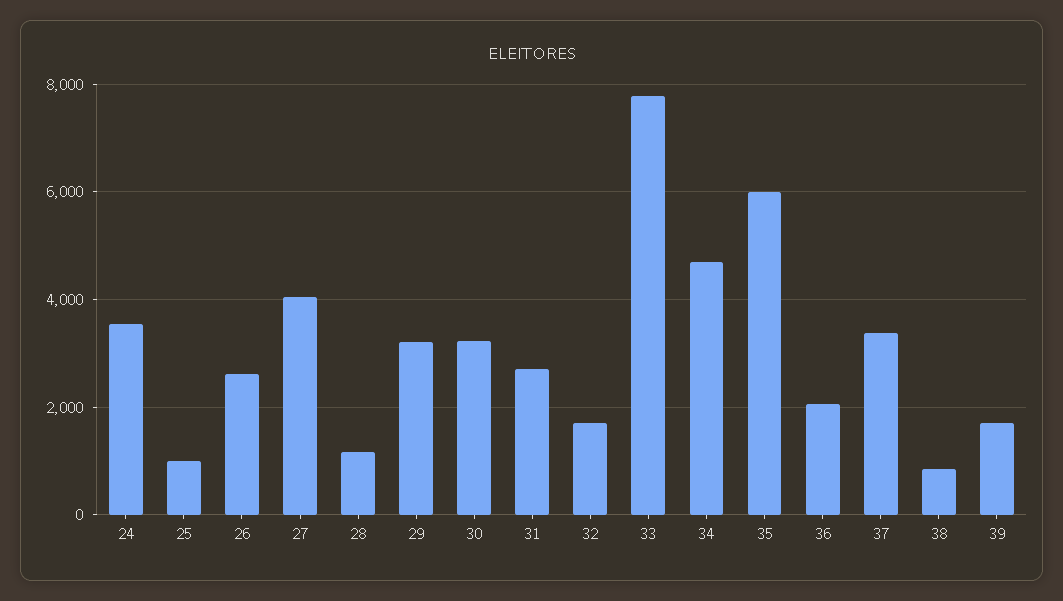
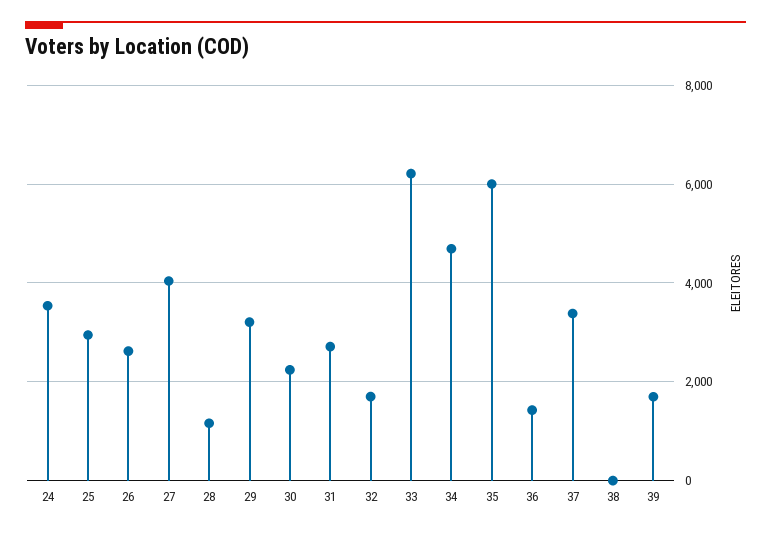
25: 1000 -> 3000
30: 3200 -> 2200
33: 7800 -> 6200
36: 2000 -> 1400
38: 800 -> 0

